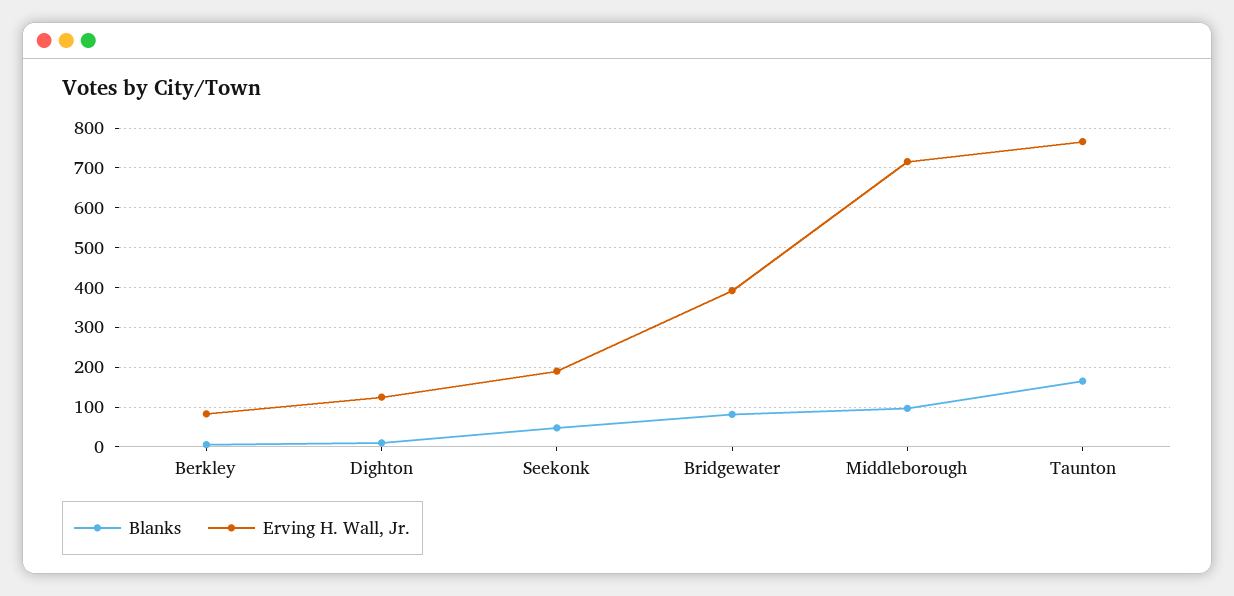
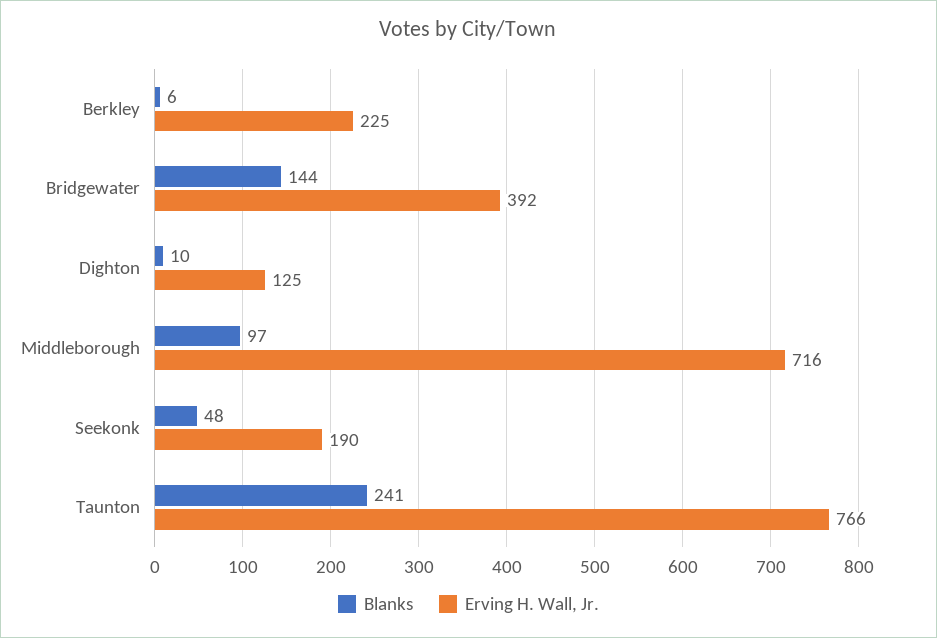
Erving H. Wall, Jr., Berkley: 80 -> 225
Blanks, Bridgewater: 80 -> 144
Blanks, Taunton: 160 -> 241

